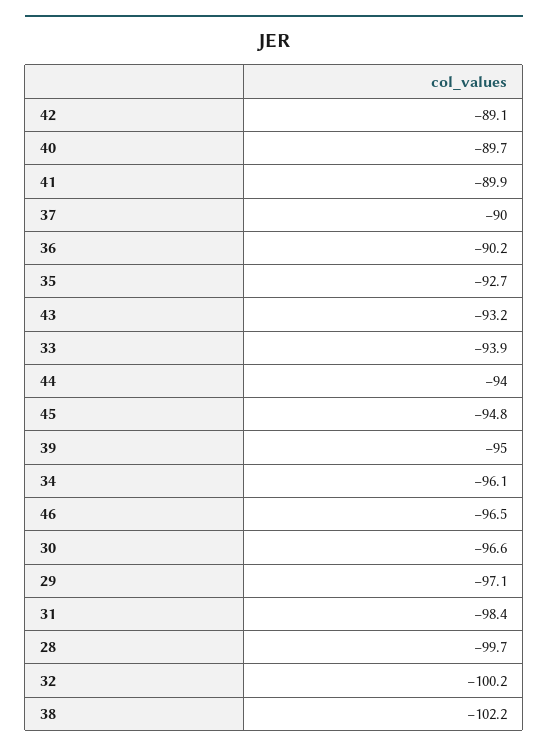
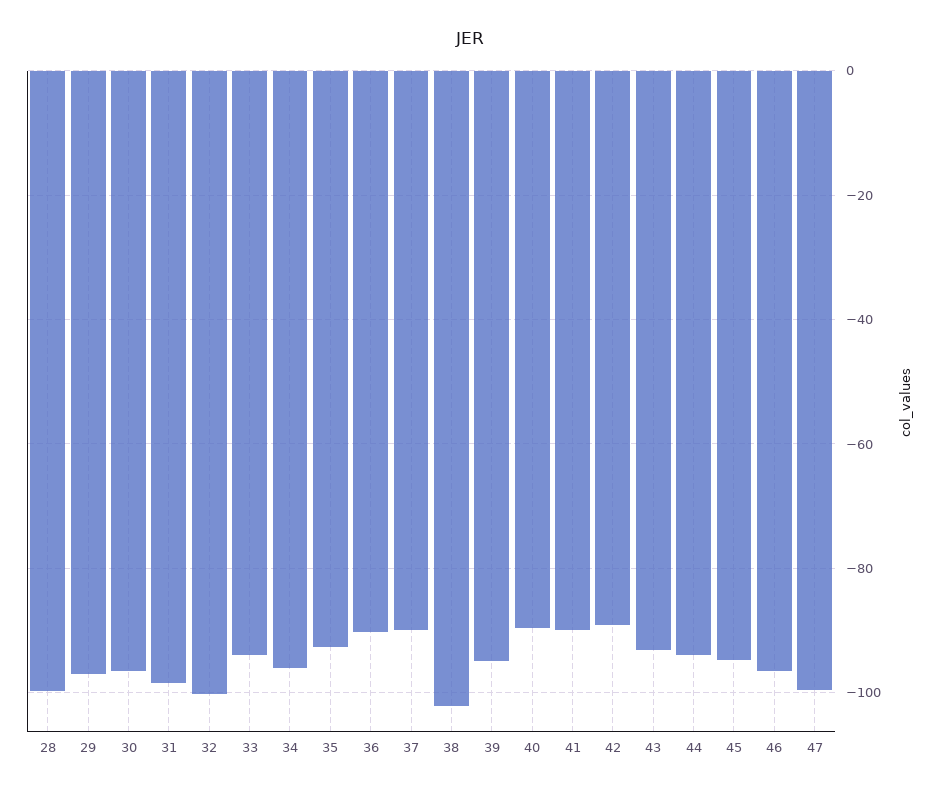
47: none -> -100

